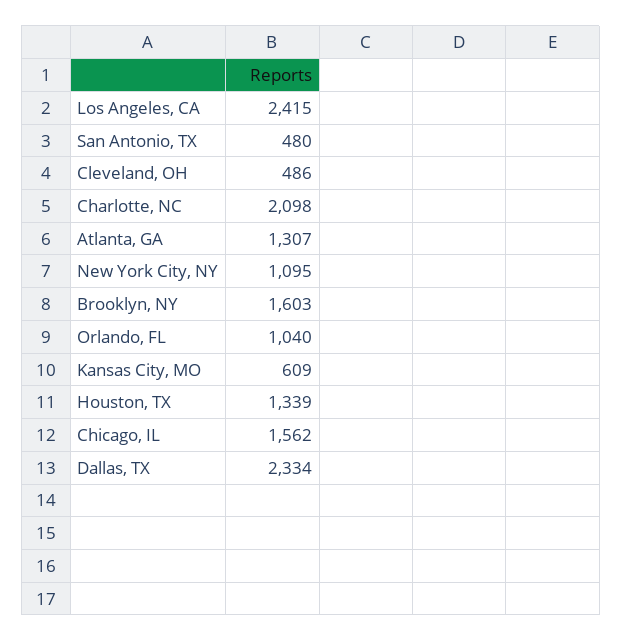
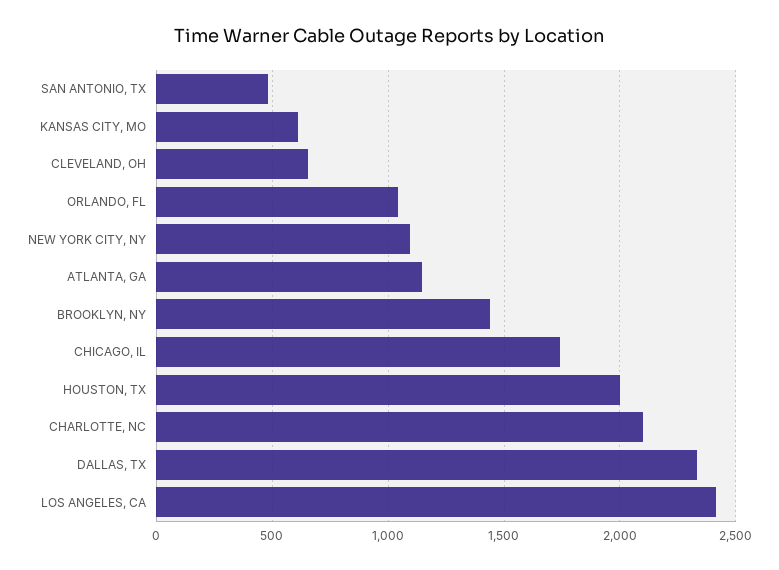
Cleveland, OH: 486 -> 650
Atlanta, GA: 1307 -> 1150
Brooklyn, NY: 1603 -> 1450
Houston, TX: 1339 -> 2000
Chicago, IL: 1562 -> 1750

